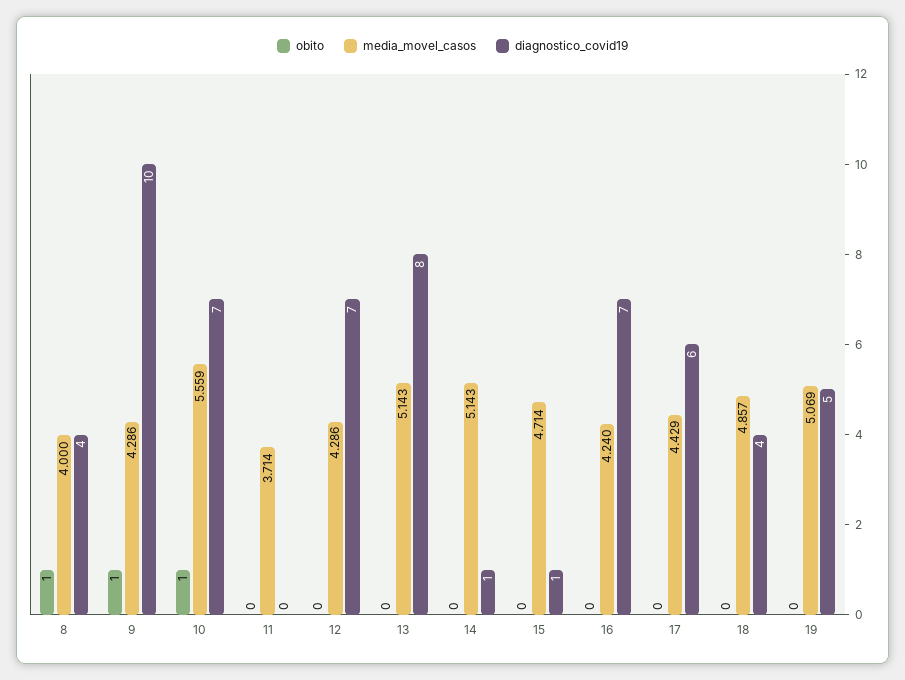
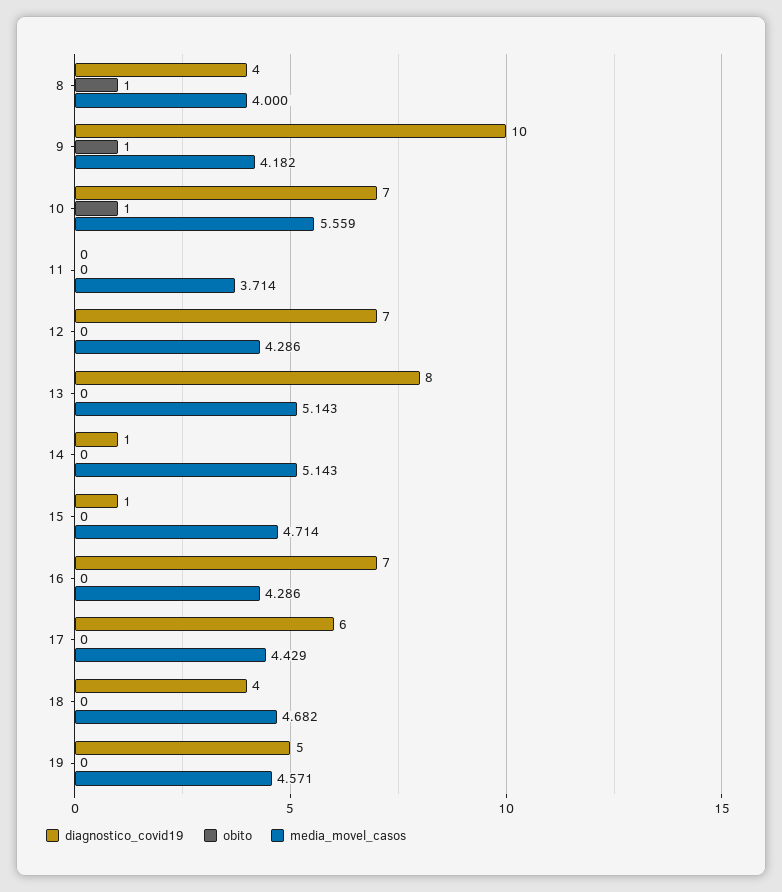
media_movel_casos, 9: 4.286 -> 4.182
media_movel_casos, 16: 4.24 -> 4.286
media_movel_casos, 18: 4.857 -> 4.682
media_movel_casos, 19: 5.069 -> 4.571

